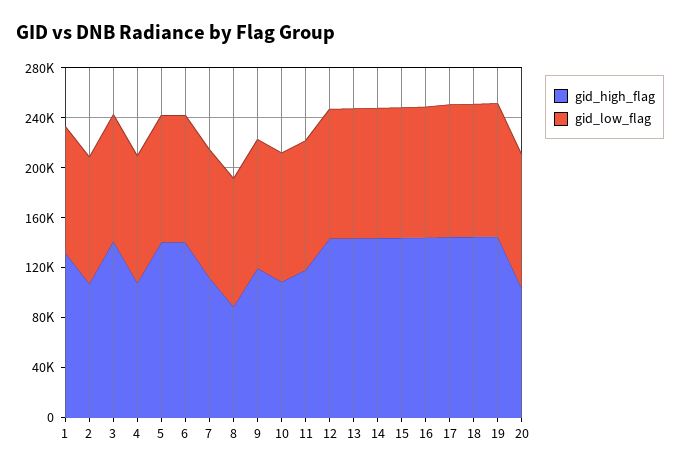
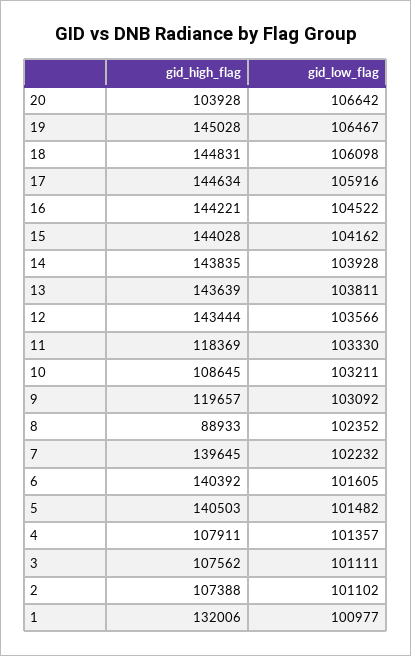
gid_high_flag, 3: 140000 -> 107562
gid_high_flag, 7: 110000 -> 139645

